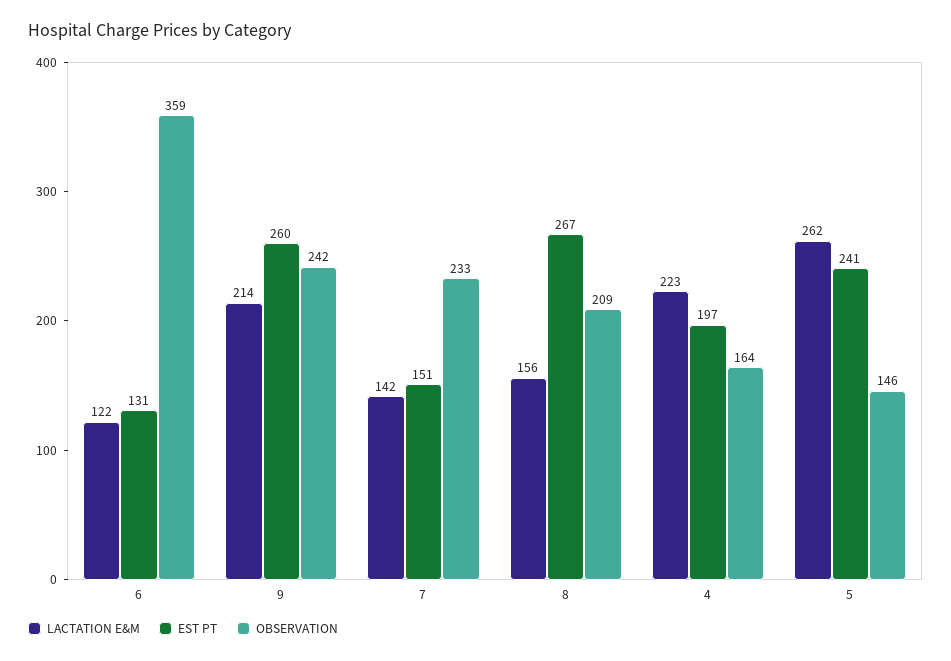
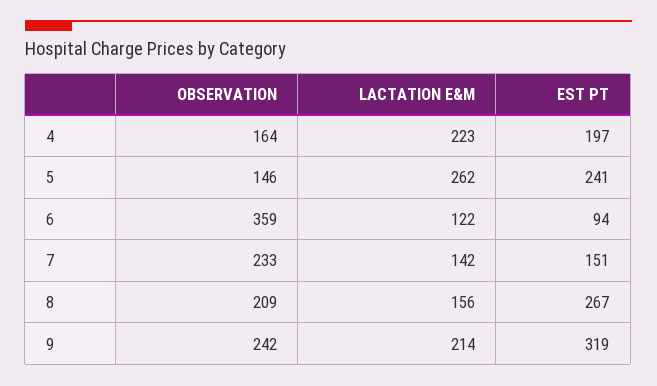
EST PT, 6: 131 -> 94
EST PT, 9: 260 -> 319

